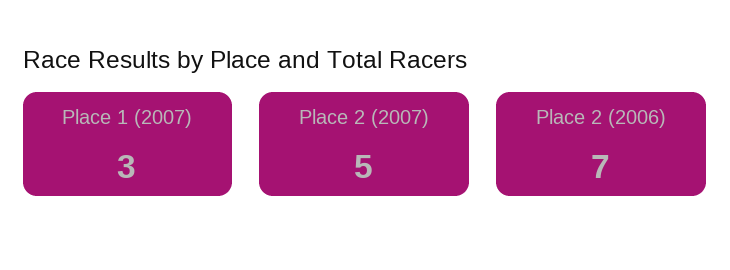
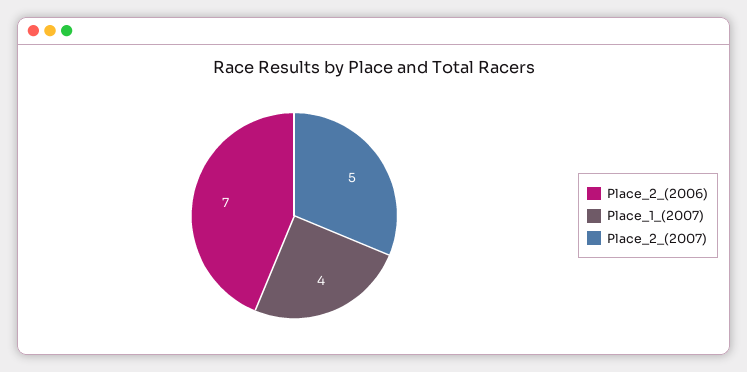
Place 1 (2007): 3 -> 4

